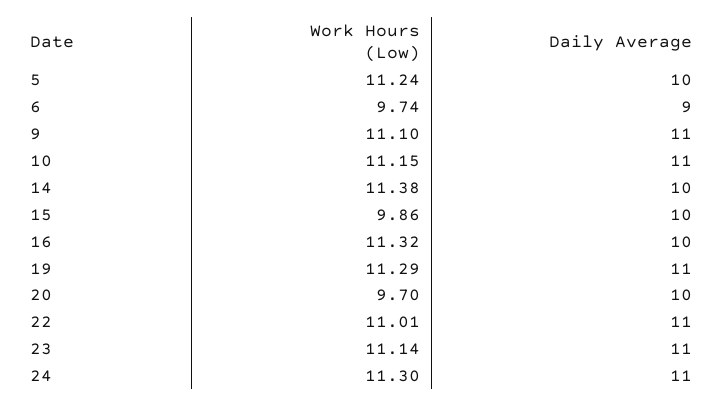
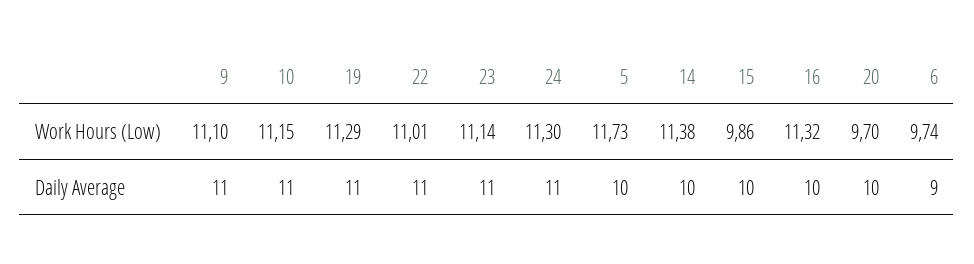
Work Hours (Low), 5: 11.24 -> 11.73

